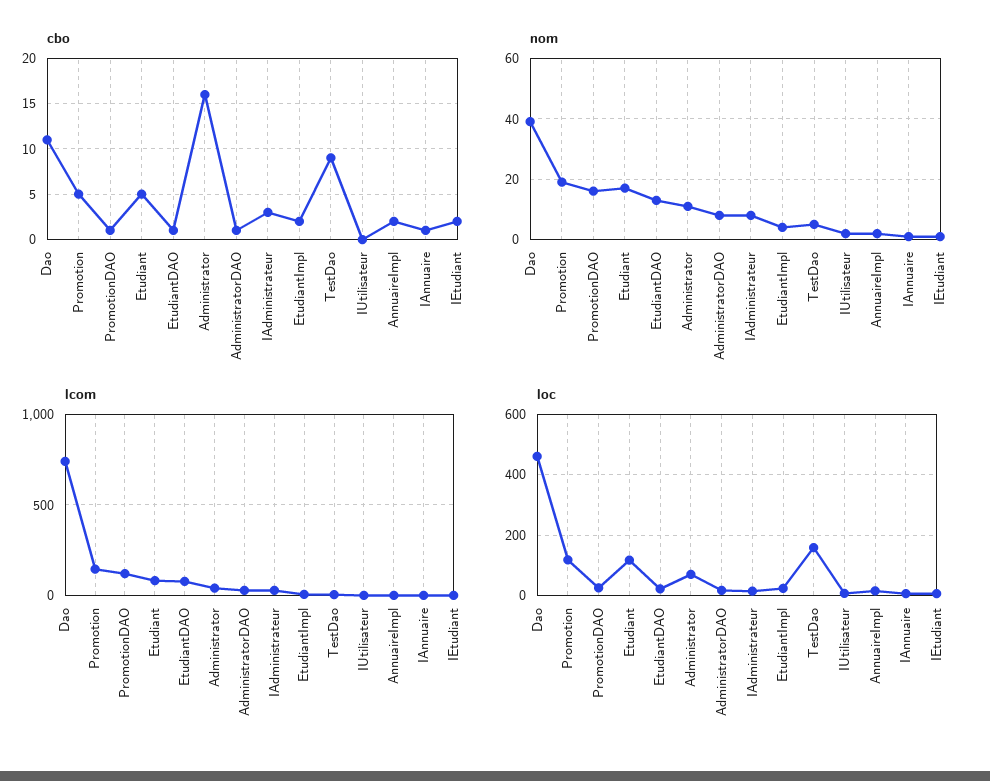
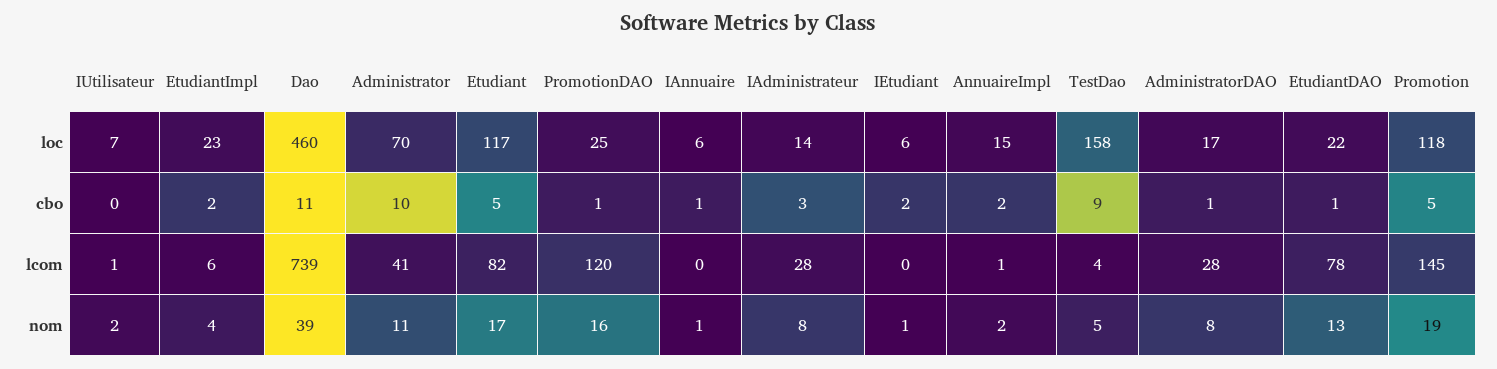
cbo, Administrator: 16 -> 10

